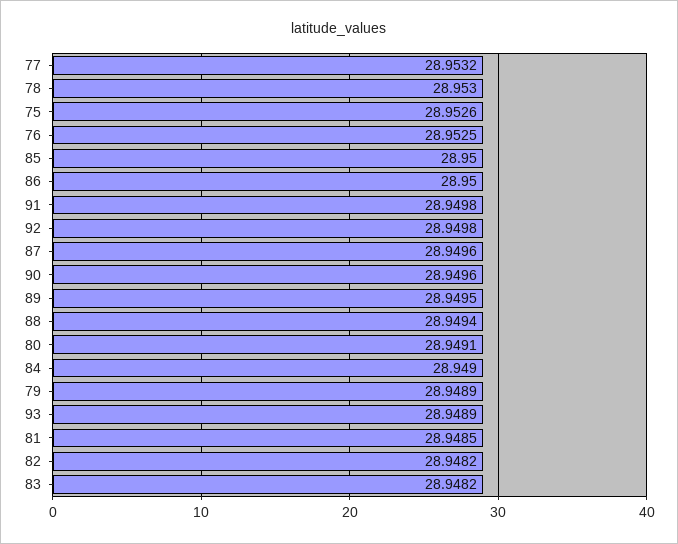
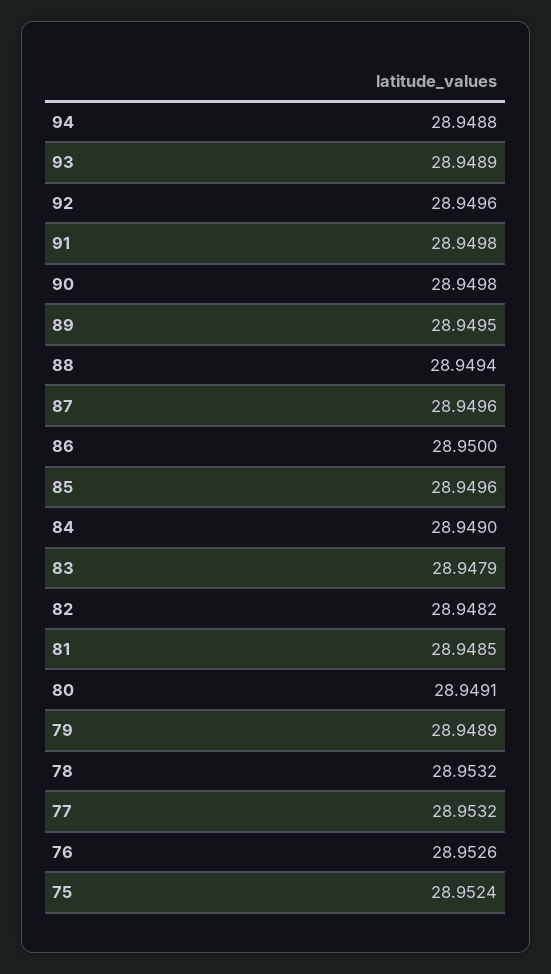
78: 28.953 -> 28.9532
75: 28.9526 -> 28.9524
76: 28.9525 -> 28.9526
85: 28.95 -> 28.9496
92: 28.9498 -> 28.9496
90: 28.9496 -> 28.9498
83: 28.9482 -> 28.9479
94: none -> 28.9488

